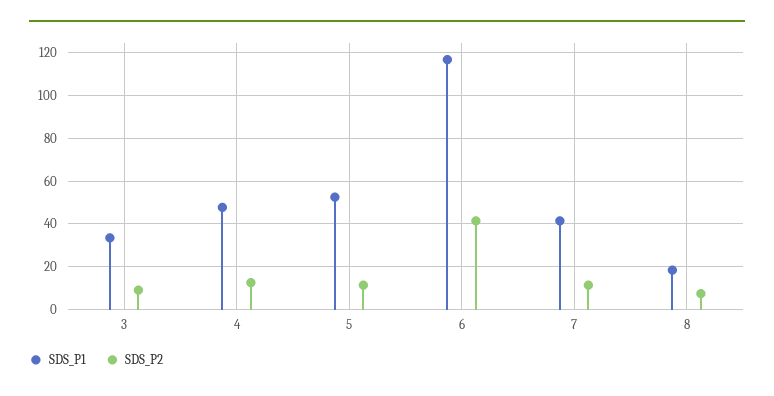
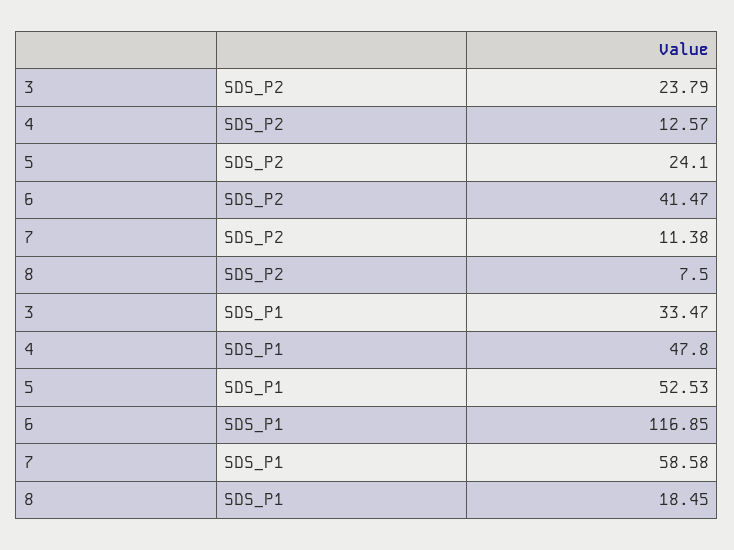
SDS_P2, 3: 10 -> 23.79
SDS_P2, 5: 10 -> 24.1
SDS_P1, 7: 40 -> 58.58

